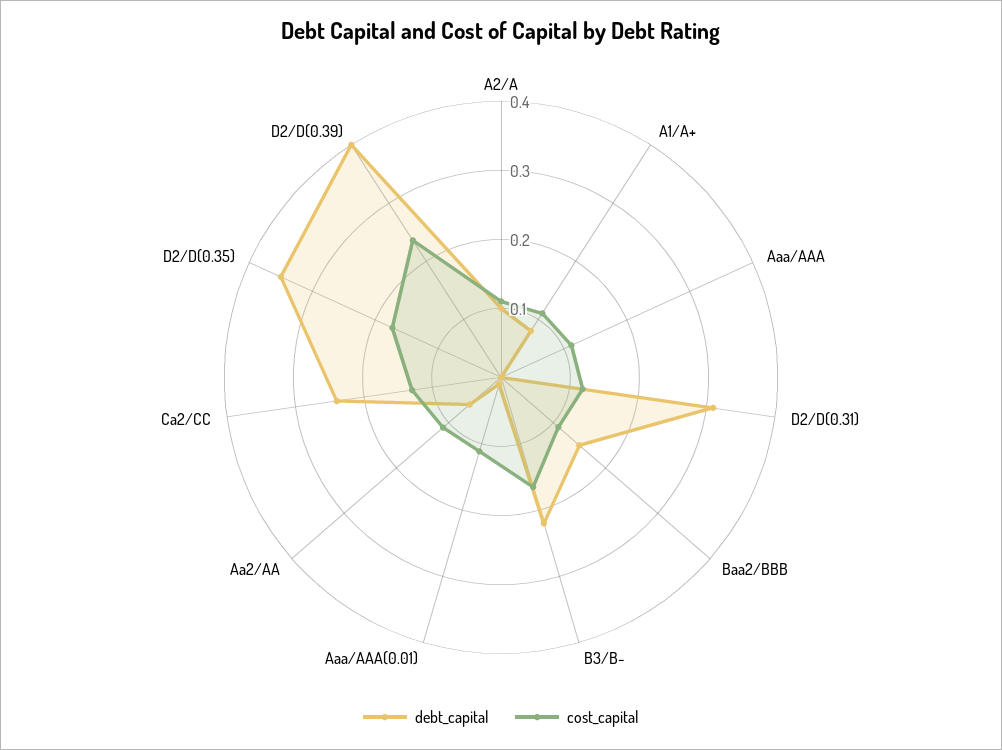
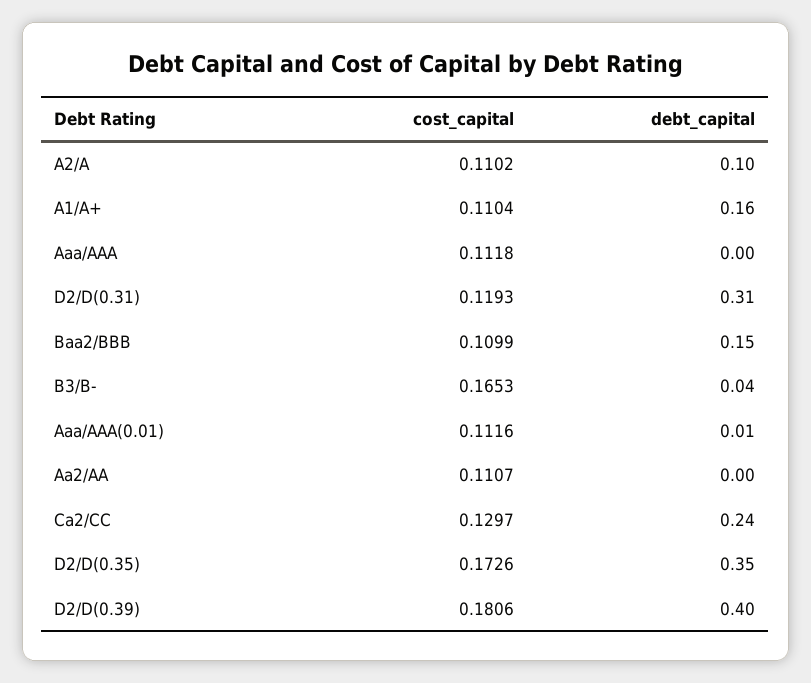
debt_capital, A1/A+: 0.08 -> 0.16
debt_capital, B3/B-: 0.22 -> 0.04
debt_capital, Aa2/AA: 0.06 -> 0
cost_capital, D2/D(0.39): 0.24 -> 0.1806

